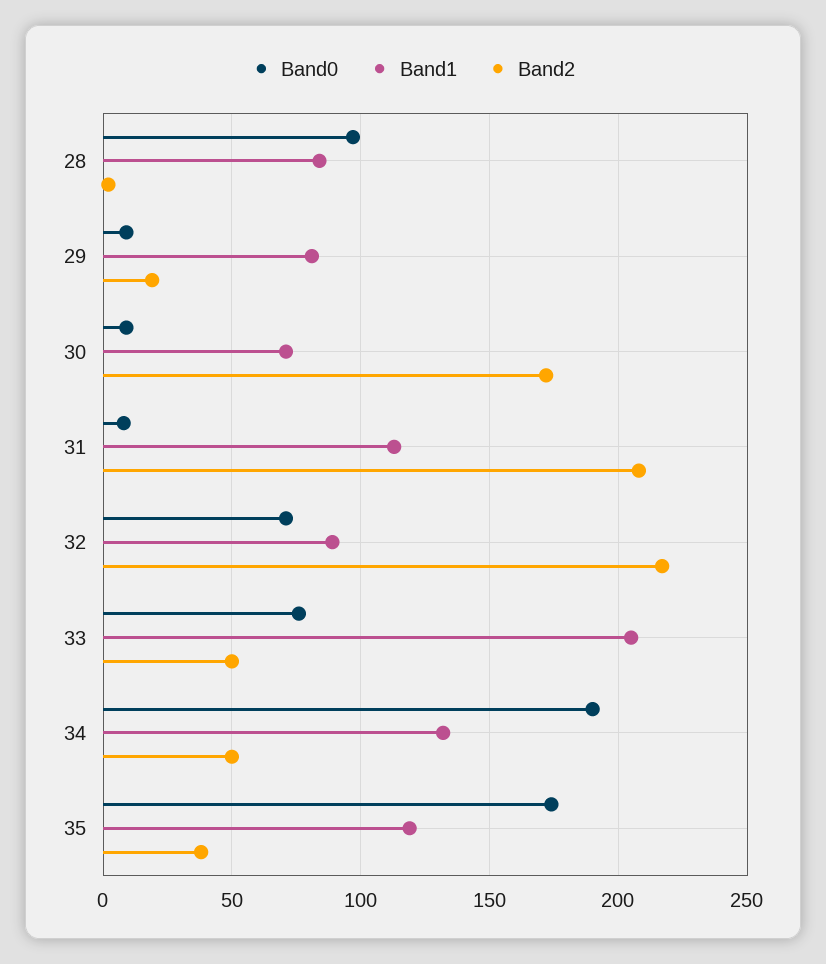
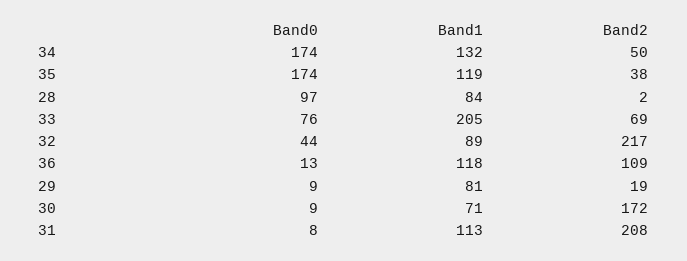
Band0, 32: 70 -> 44
Band2, 33: 50 -> 69
Band0, 34: 190 -> 174
Band0, 36: none -> 13
Band1, 36: none -> 118
Band2, 36: none -> 109

